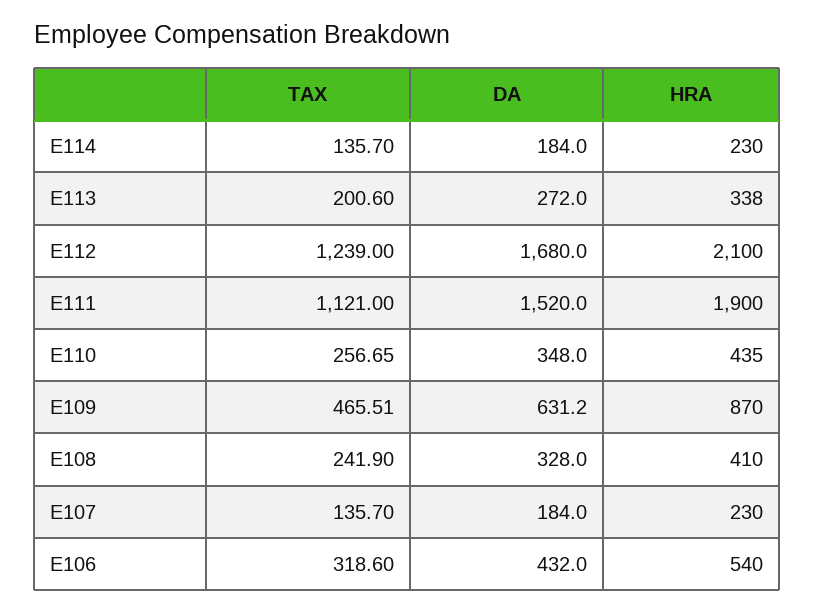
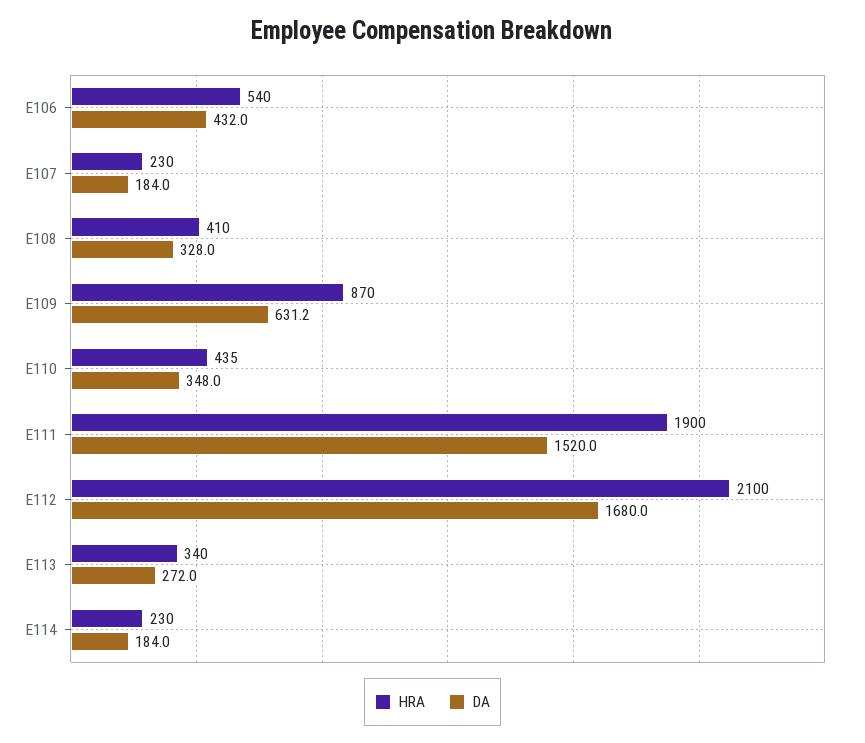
TAX, E114: 135.7 -> none
TAX, E113: 200.6 -> none
HRA, E113: 338 -> 340
TAX, E112: 1239 -> none
TAX, E111: 1121 -> none
TAX, E110: 256.65 -> none
TAX, E109: 465.51 -> none
TAX, E108: 241.9 -> none
TAX, E107: 135.7 -> none
TAX, E106: 318.6 -> none

